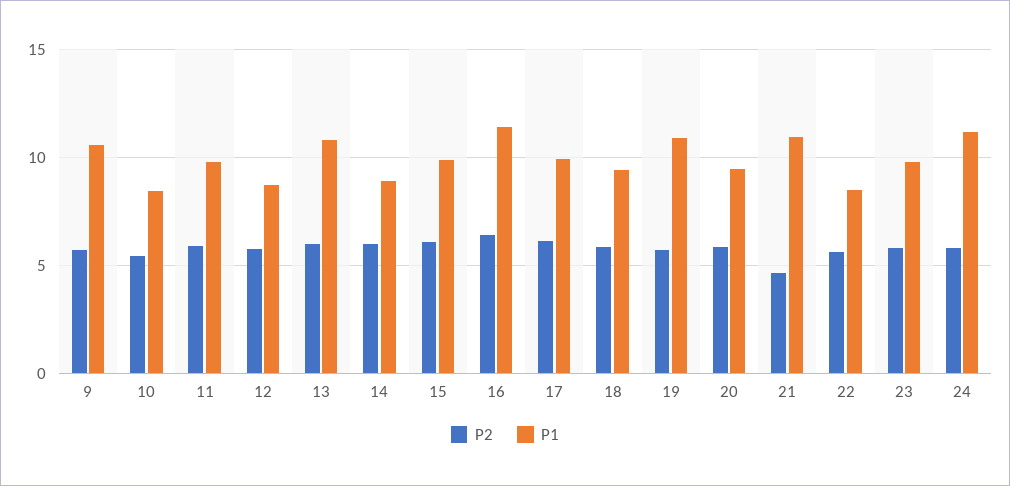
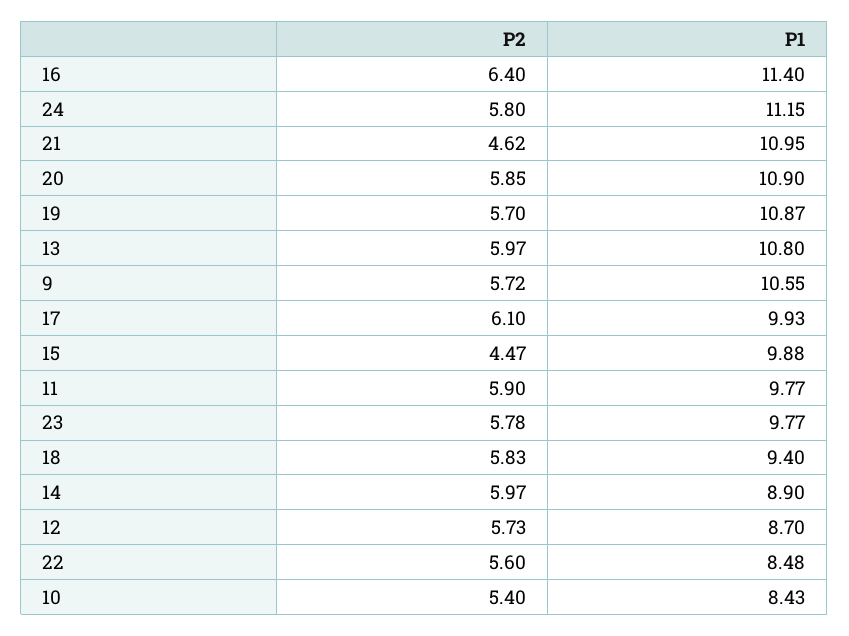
P2, 15: 6 -> 4.47
P1, 20: 9.5 -> 10.9

